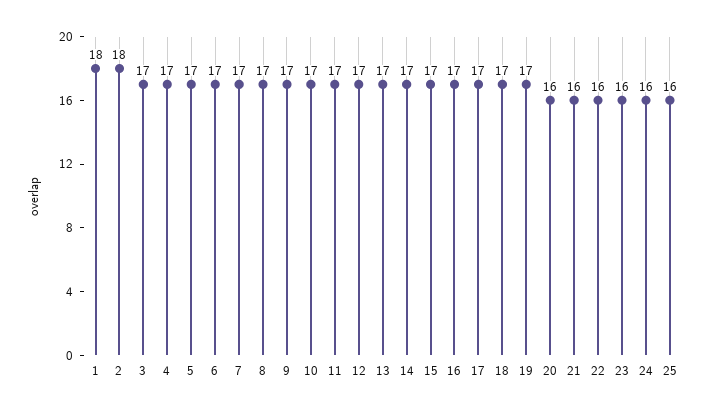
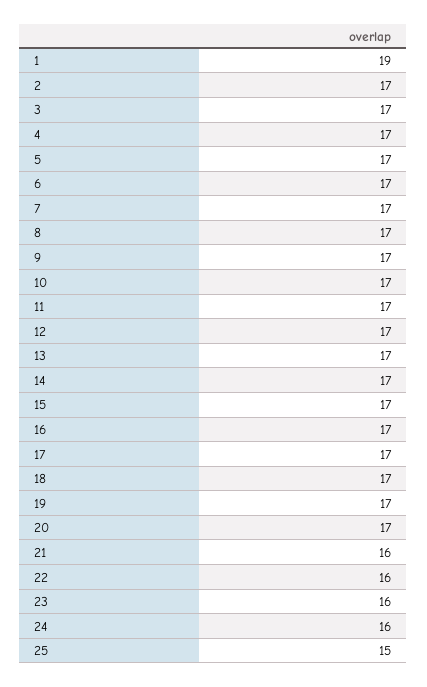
1: 18 -> 19
2: 18 -> 17
20: 16 -> 17
25: 16 -> 15

